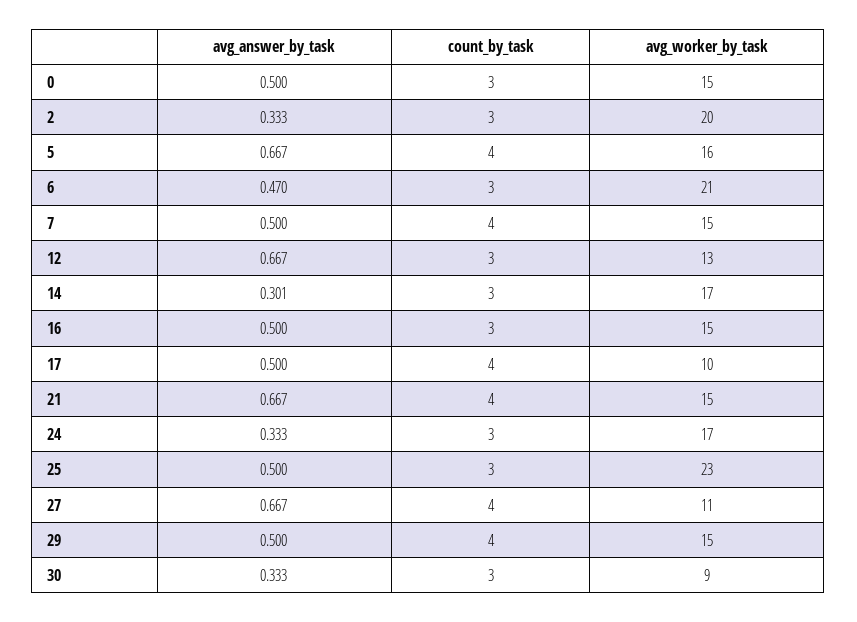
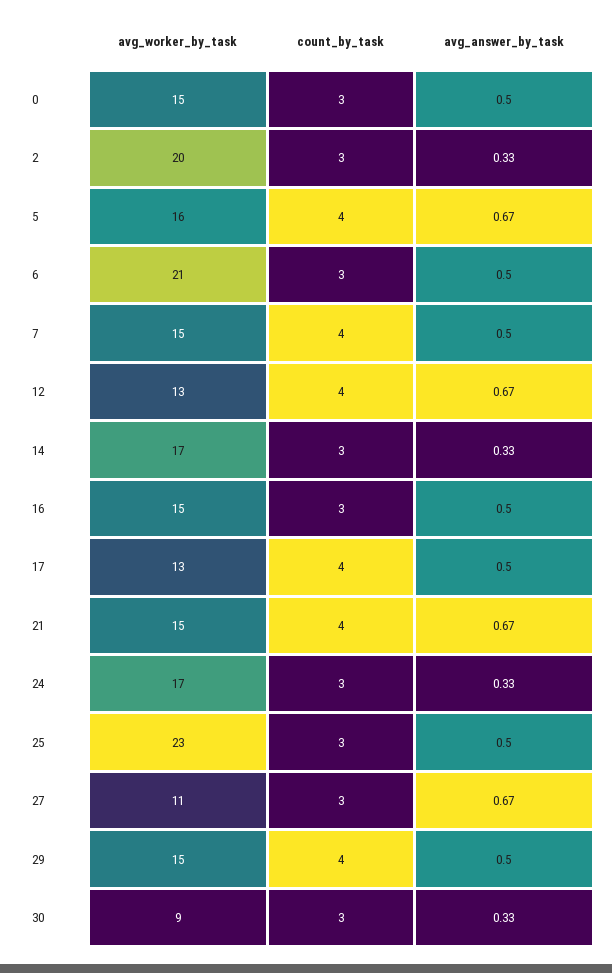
avg_answer_by_task, 6: 0.47 -> 0.5
count_by_task, 12: 3 -> 4
avg_answer_by_task, 14: 0.301 -> 0.33
avg_worker_by_task, 17: 10 -> 13
count_by_task, 27: 4 -> 3

